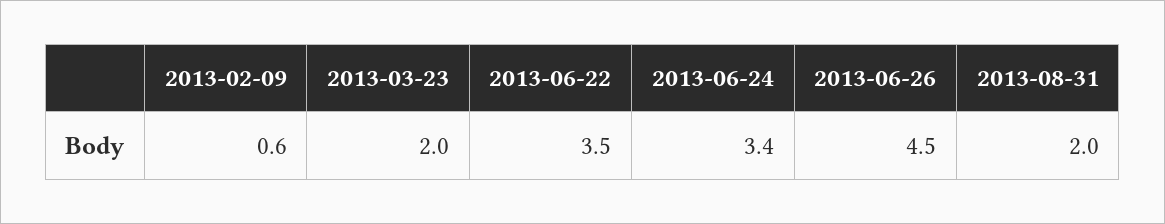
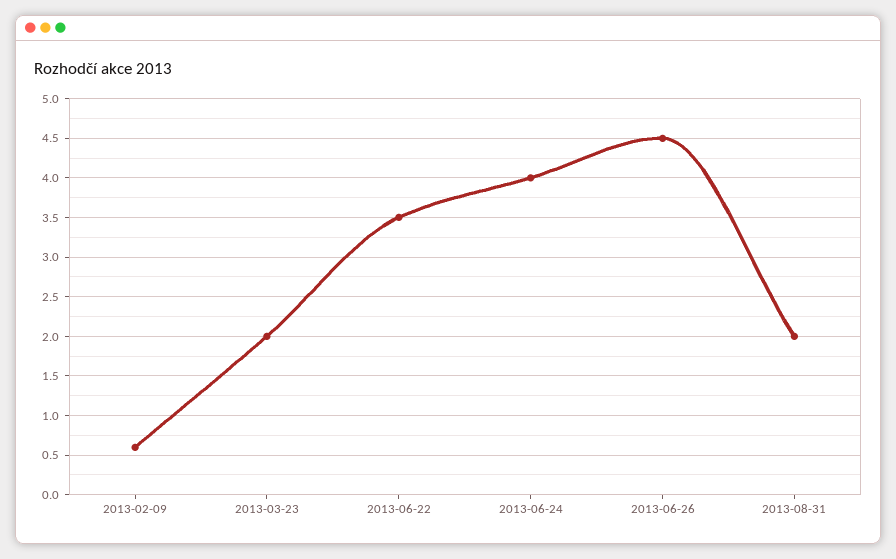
2013-06-24: 3.4 -> 4

